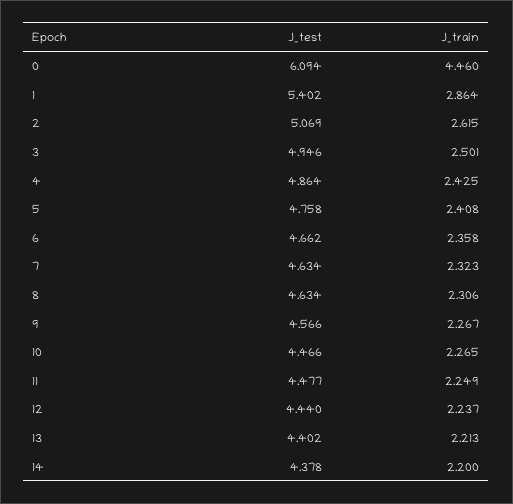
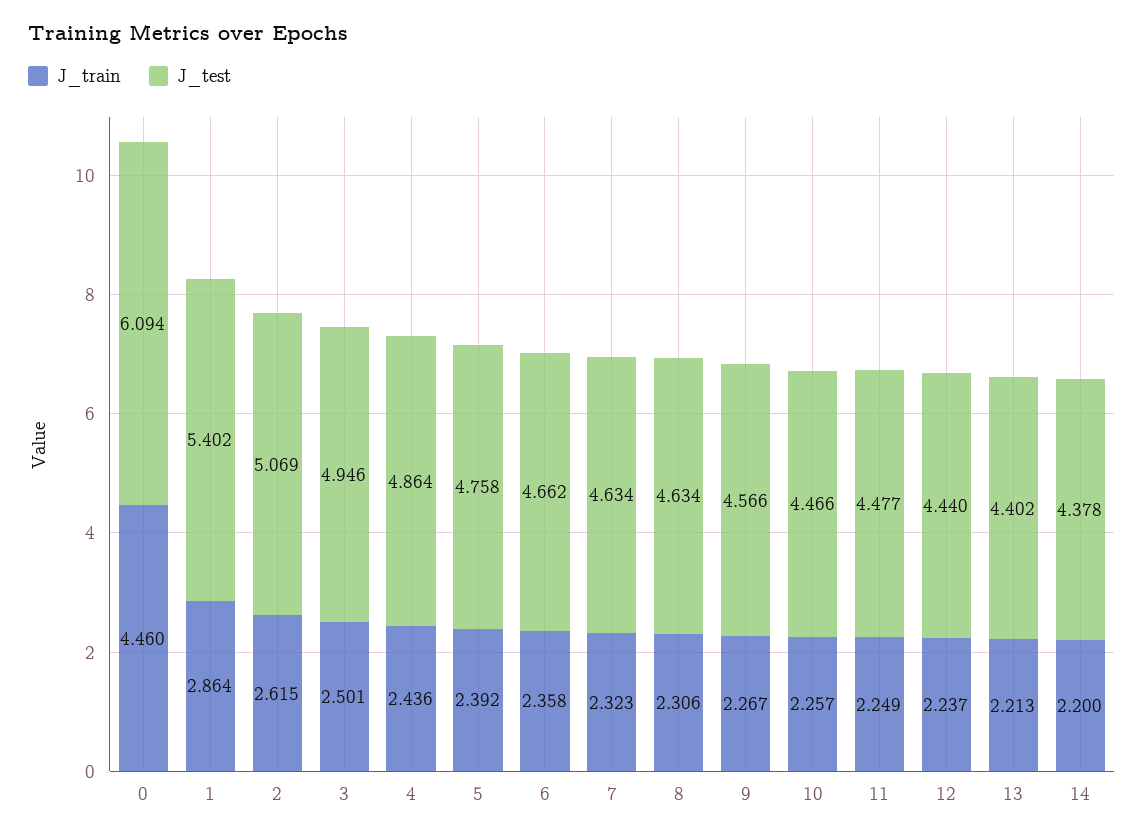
J_train, 4: 2.425 -> 2.436
J_train, 5: 2.408 -> 2.392
J_train, 10: 2.265 -> 2.257

